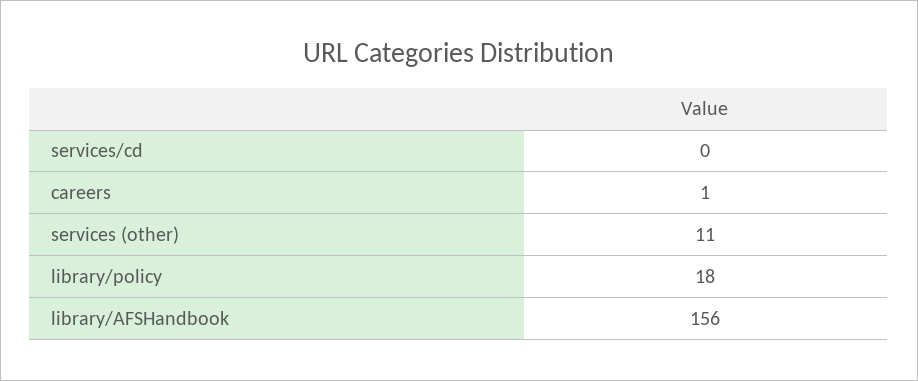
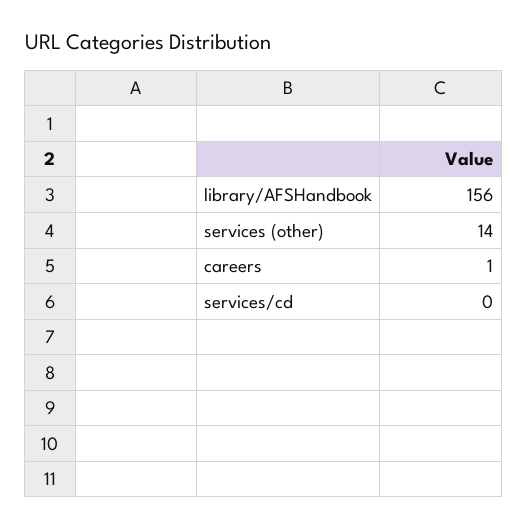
services (other): 11 -> 14
library/policy: 18 -> none

